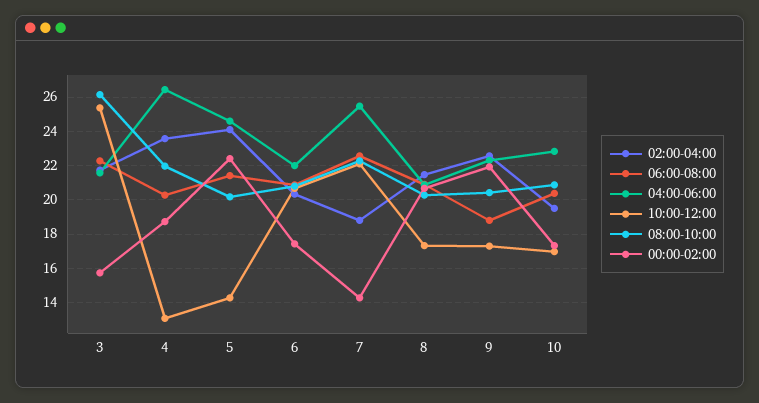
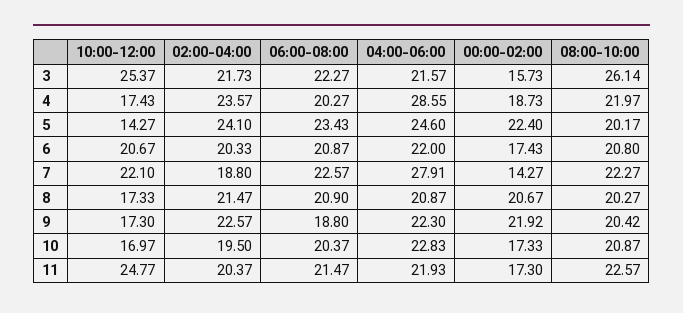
04:00-06:00, 4: 26.5 -> 28.55
10:00-12:00, 4: 13 -> 17.43
06:00-08:00, 5: 21.5 -> 23.43
04:00-06:00, 7: 25.5 -> 27.91
10:00-12:00, 11: none -> 24.77
02:00-04:00, 11: none -> 20.37
06:00-08:00, 11: none -> 21.47
04:00-06:00, 11: none -> 21.93
00:00-02:00, 11: none -> 17.3
08:00-10:00, 11: none -> 22.57

